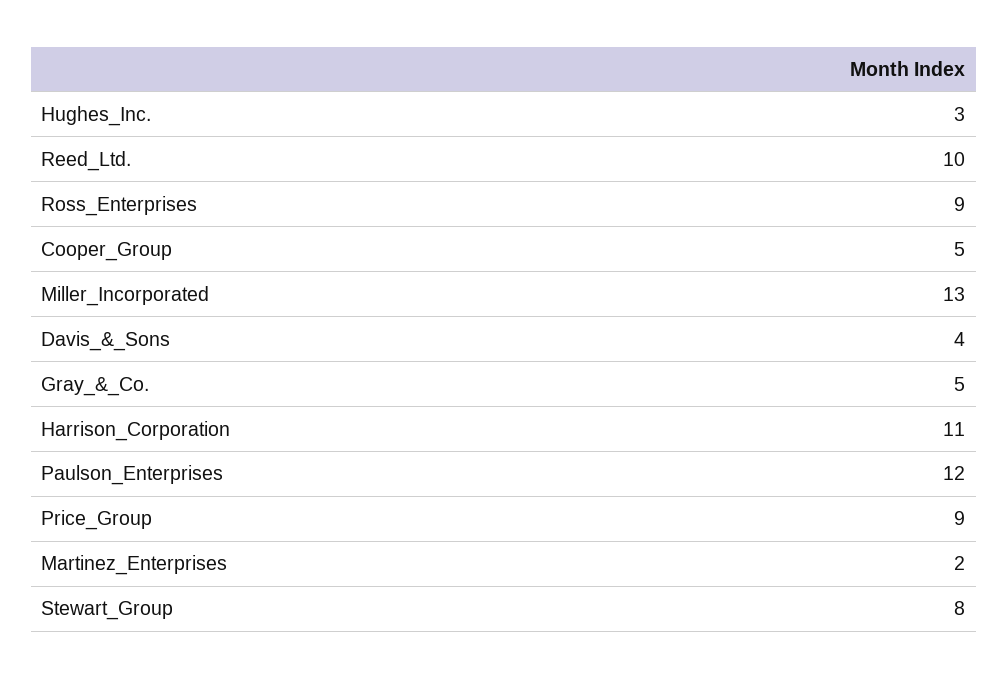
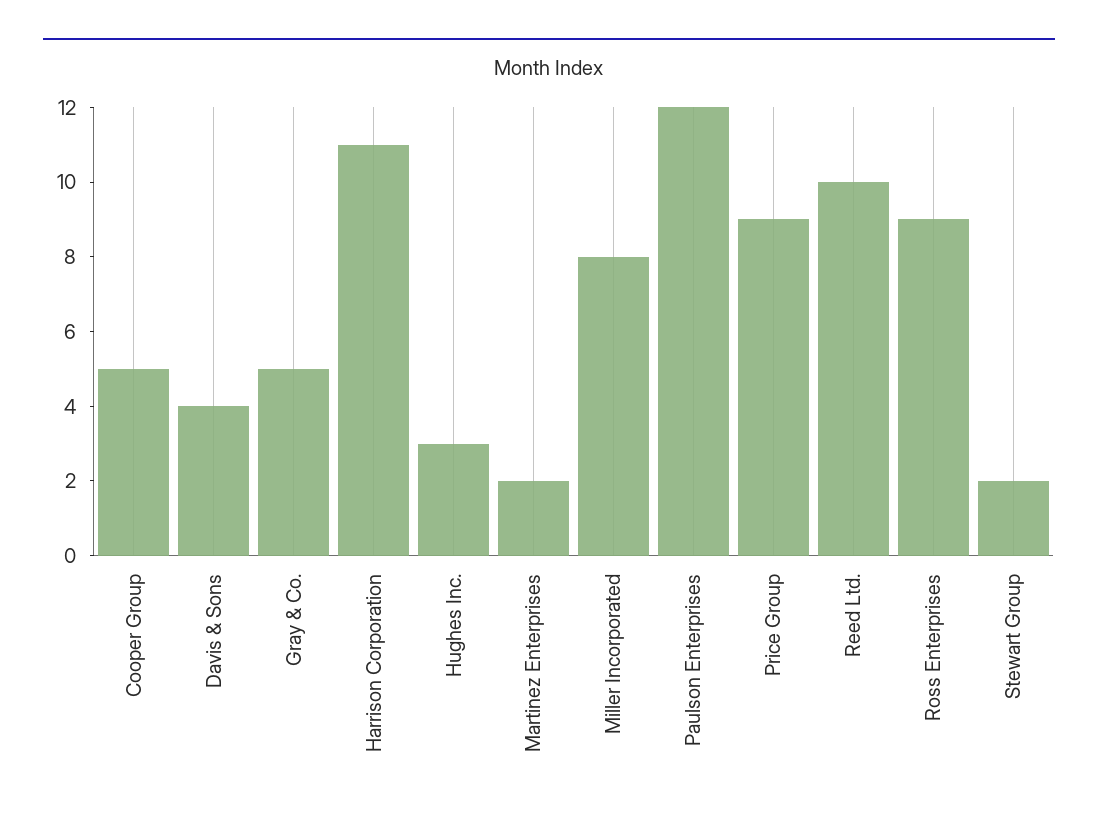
Miller_Incorporated: 13 -> 8
Stewart_Group: 8 -> 2

